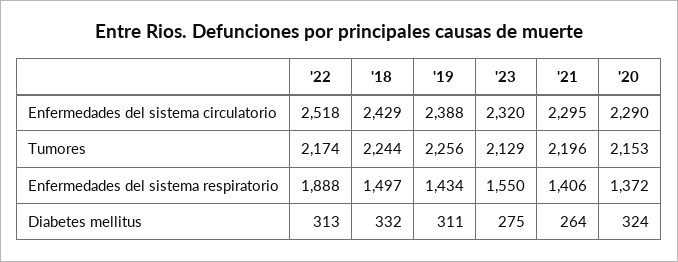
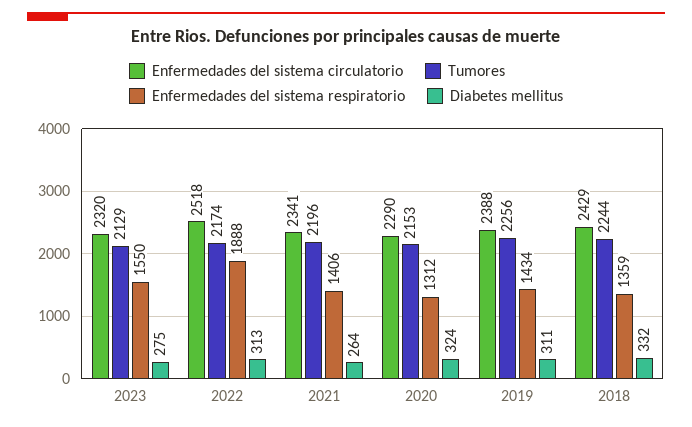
Enfermedades del sistema circulatorio, '21: 2295 -> 2341
Enfermedades del sistema respiratorio, '18: 1497 -> 1359
Enfermedades del sistema respiratorio, '20: 1372 -> 1312

